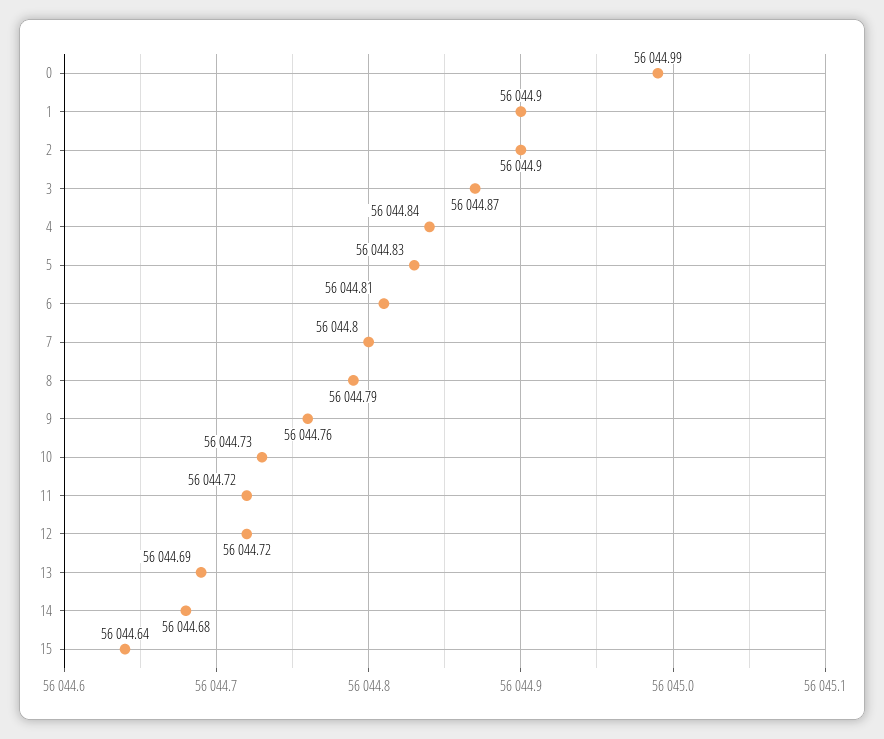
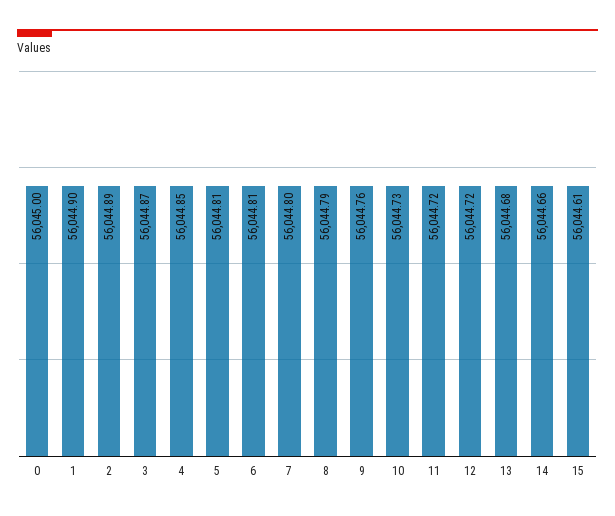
0: 56044.99 -> 56045
2: 56044.9 -> 56044.89
4: 56044.84 -> 56044.85
5: 56044.83 -> 56044.81
13: 56044.69 -> 56044.68
14: 56044.68 -> 56044.66
15: 56044.64 -> 56044.61

